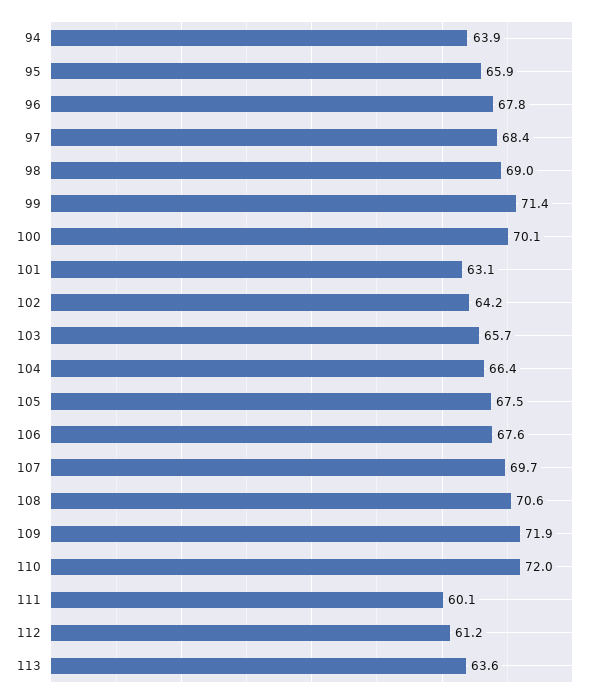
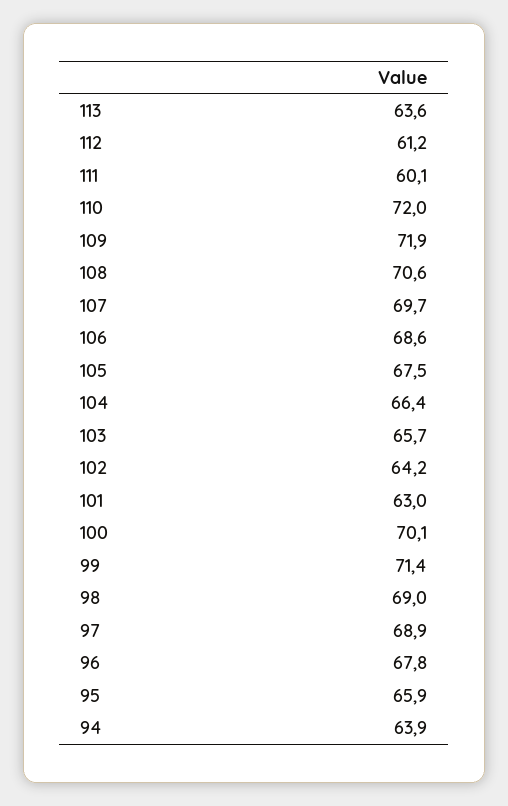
97: 68.4 -> 68.9
101: 63.1 -> 63
106: 67.6 -> 68.6

